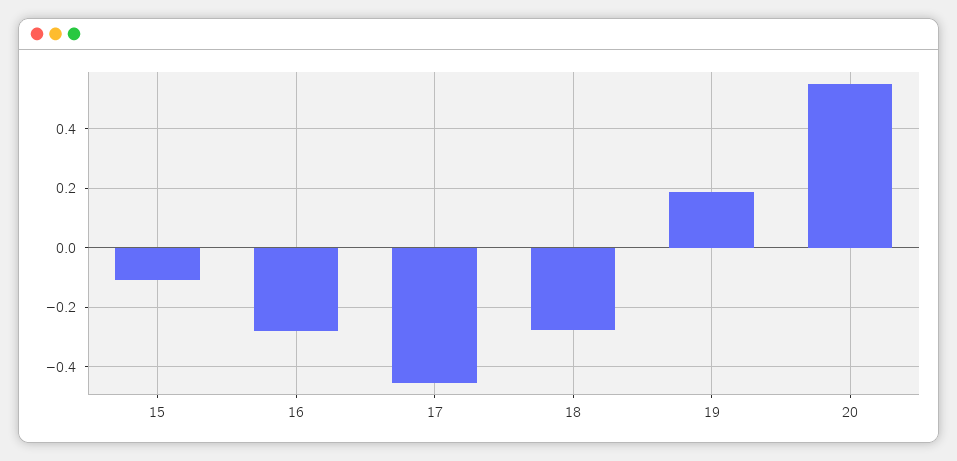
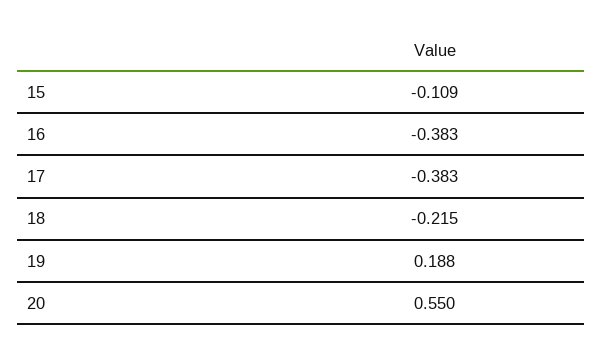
16: -0.275 -> -0.383
17: -0.45 -> -0.383
18: -0.275 -> -0.215

